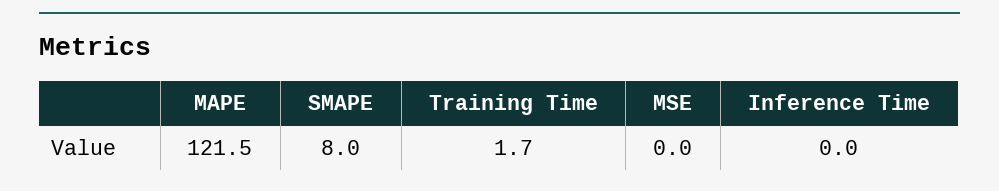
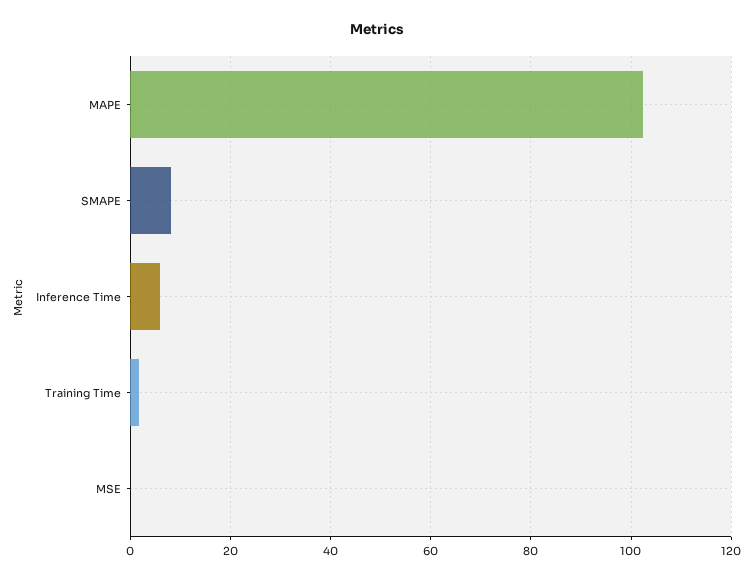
MAPE: 121.5 -> 102
Inference Time: 0 -> 6

